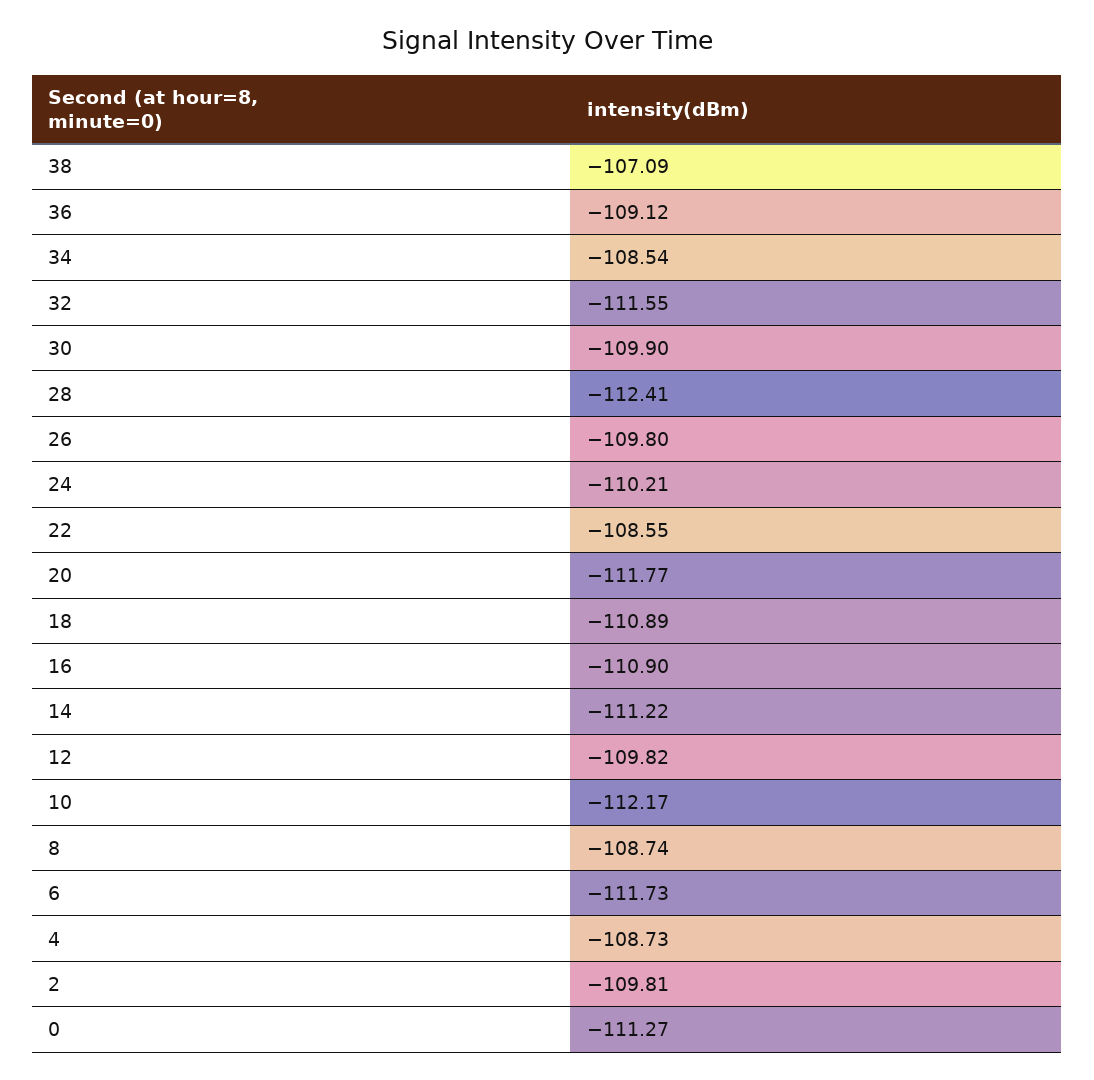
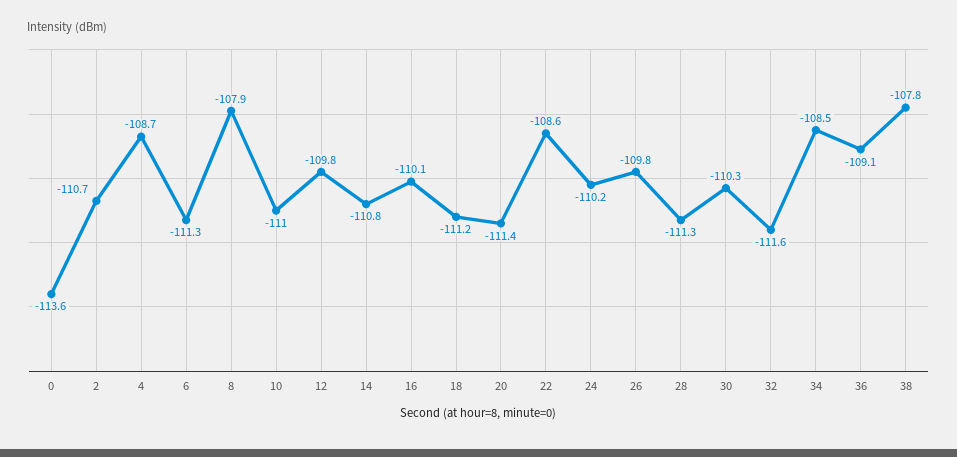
38: -107.09 -> -107.8
30: -109.9 -> -110.3
28: -112.41 -> -111.3
20: -111.77 -> -111.4
18: -110.89 -> -111.2
16: -110.9 -> -110.1
14: -111.22 -> -110.8
10: -112.17 -> -111
8: -108.74 -> -107.9
6: -111.73 -> -111.3
2: -109.81 -> -110.7
0: -111.27 -> -113.6

